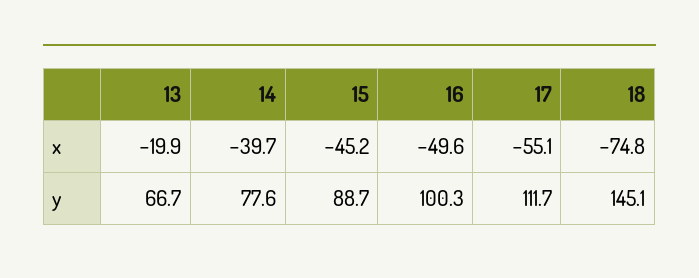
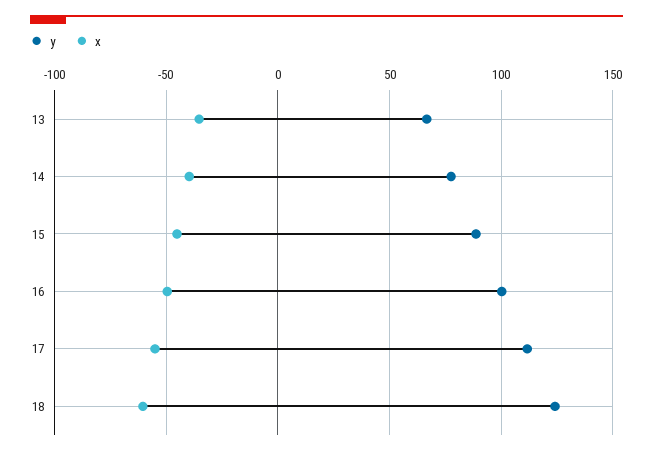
x, 13: -19.9 -> -35
x, 18: -74.8 -> -60
y, 18: 145.1 -> 125

